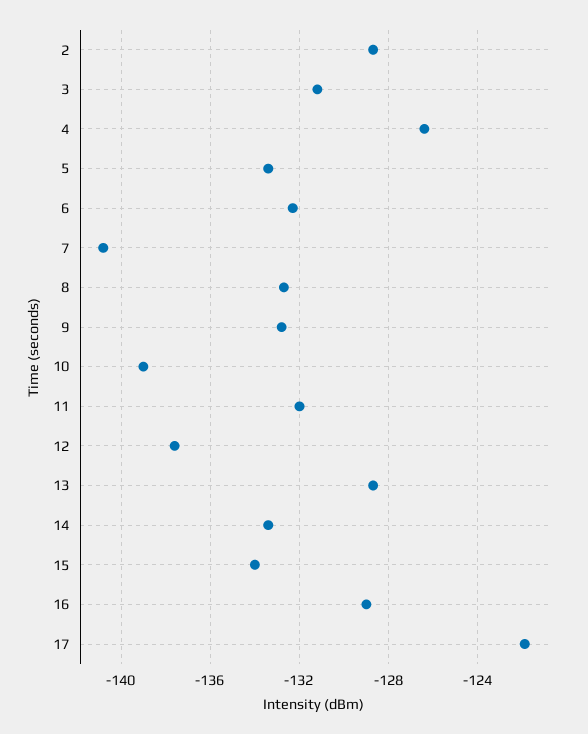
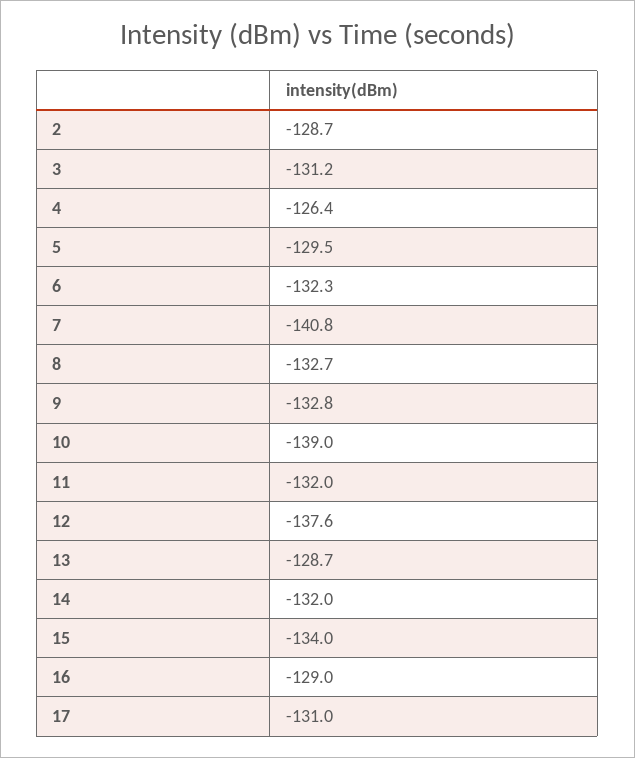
5: -133.5 -> -129.5
14: -133.5 -> -132
17: -122 -> -131

